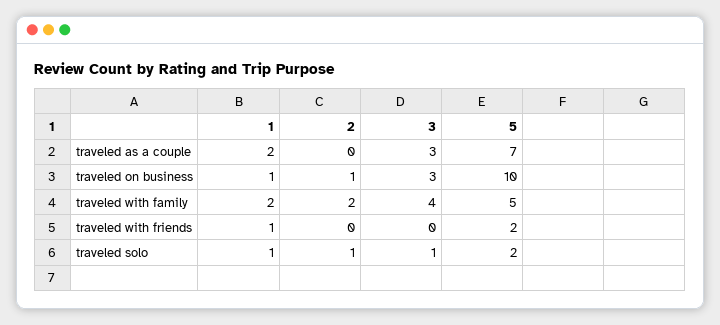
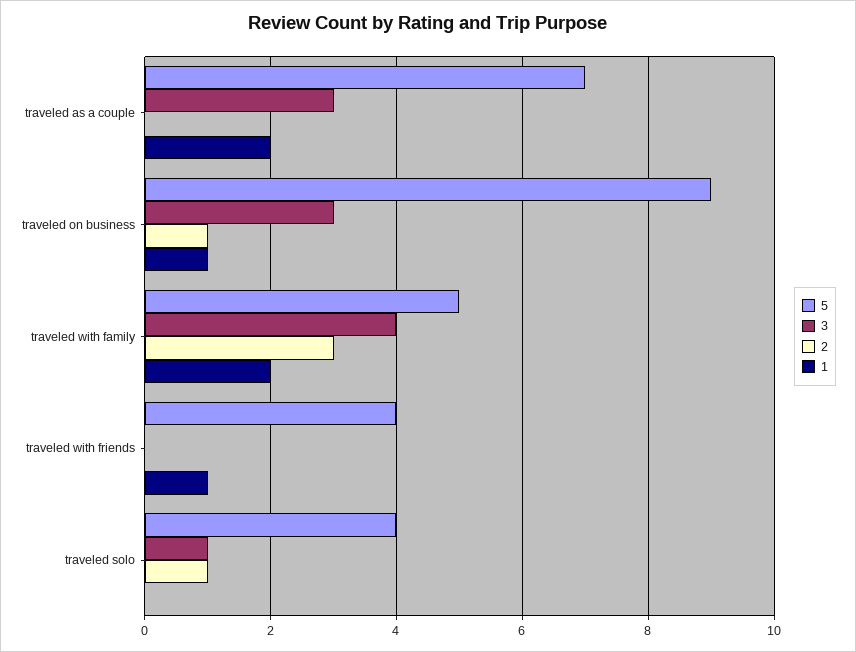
5, traveled on business: 10 -> 9
2, traveled with family: 2 -> 3
5, traveled with friends: 2 -> 4
1, traveled solo: 1 -> 0
5, traveled solo: 2 -> 4

